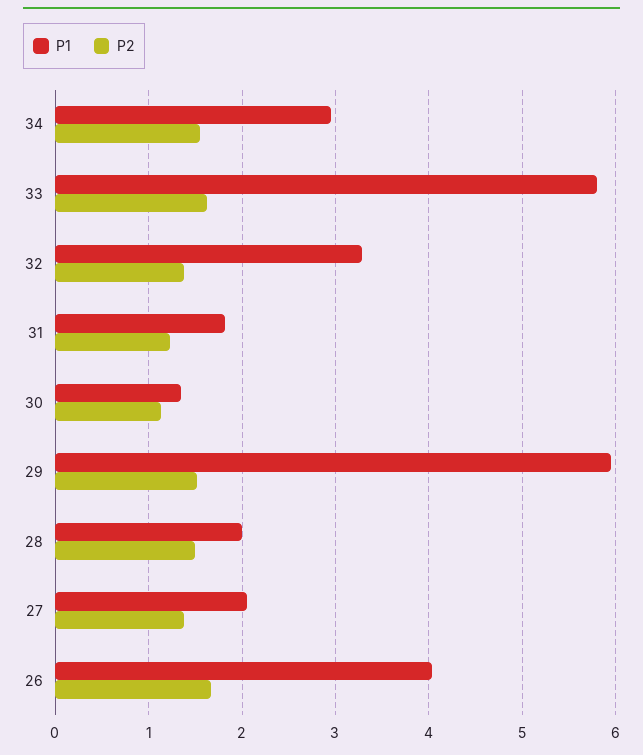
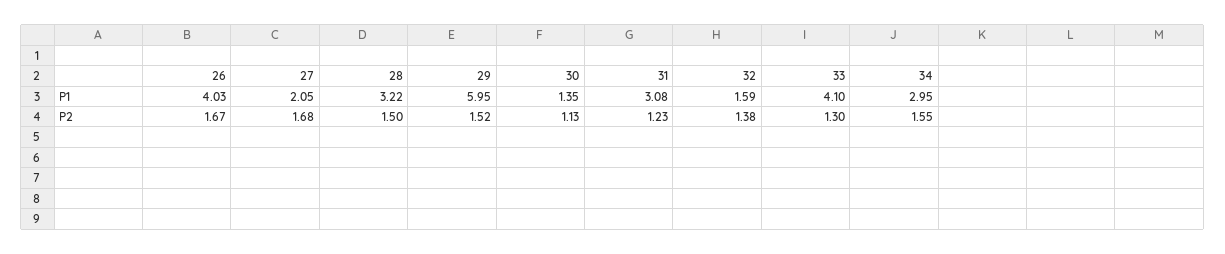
P1, 33: 5.8 -> 4.1
P2, 33: 1.6 -> 1.3
P1, 32: 3.3 -> 1.59
P1, 31: 1.8 -> 3.08
P1, 28: 2 -> 3.22
P2, 27: 1.4 -> 1.68

